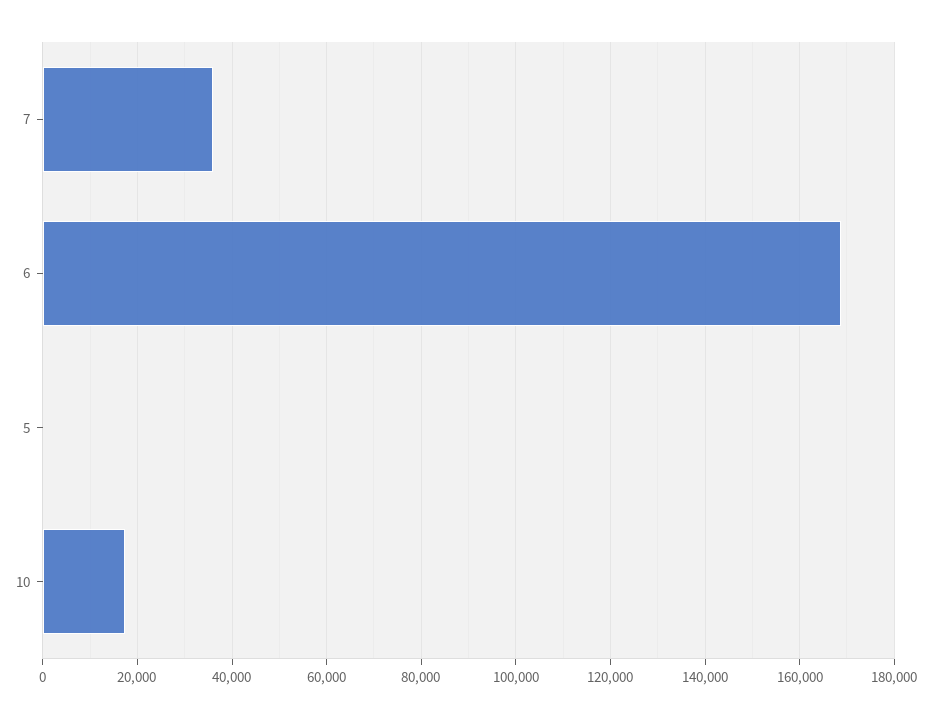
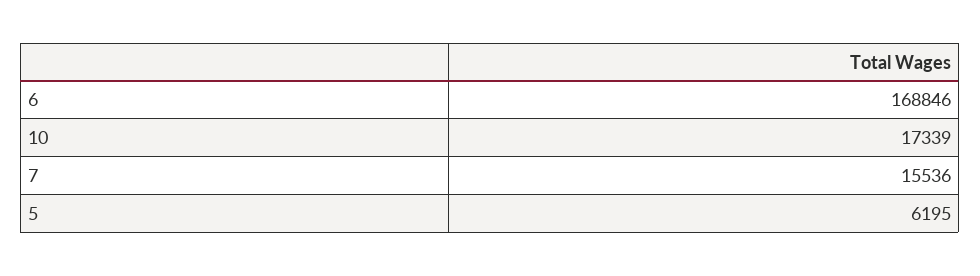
7: 36000 -> 15536
5: 0 -> 6195

